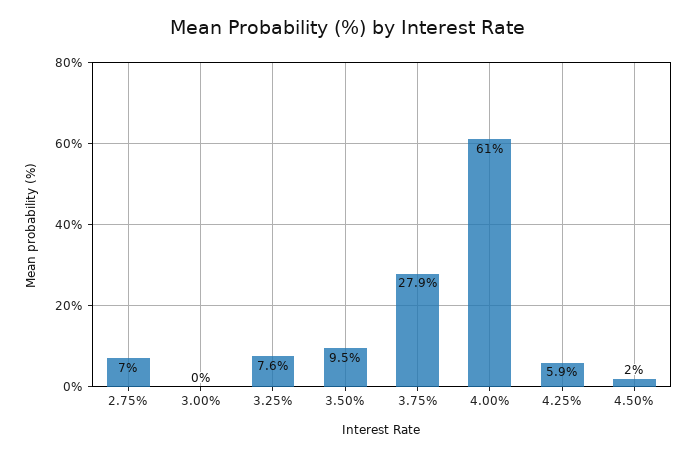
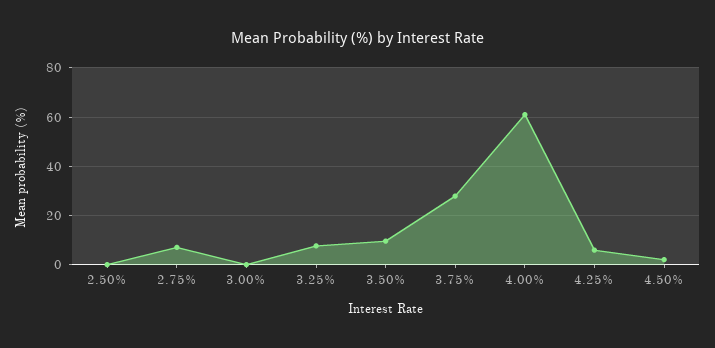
2.50%: none -> 0

